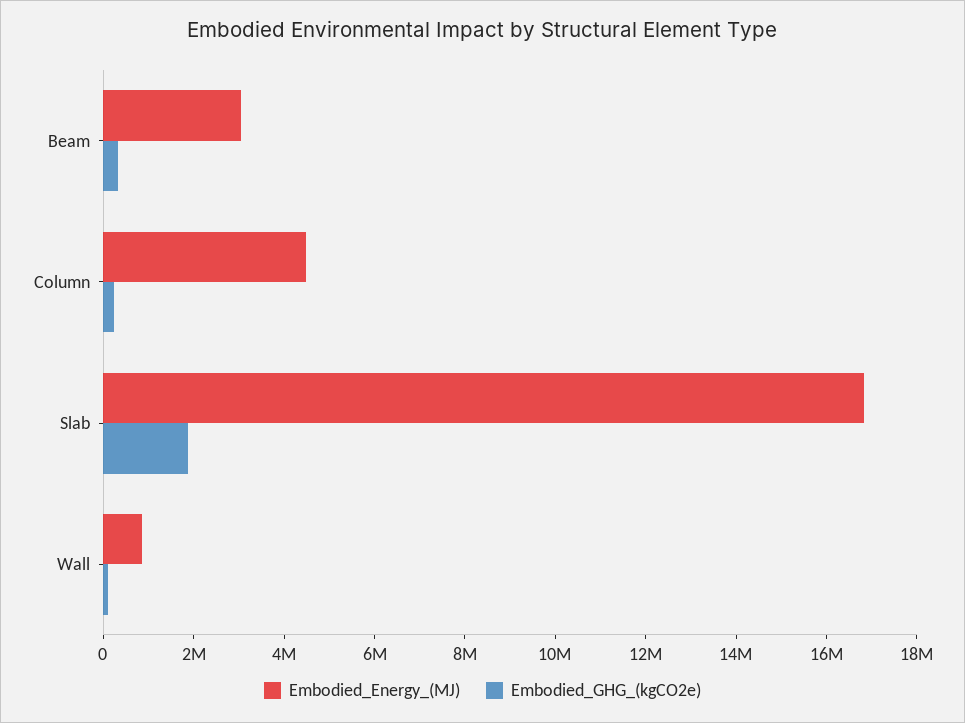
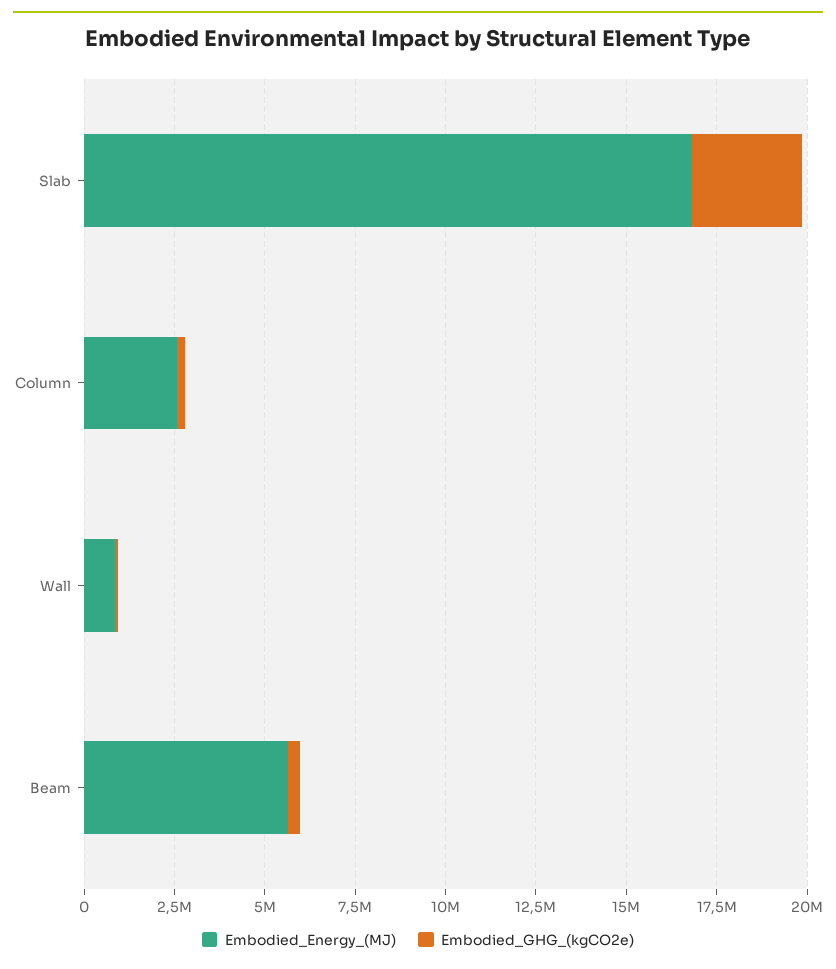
Embodied_Energy_(MJ), Beam: 3000000 -> 5500000
Embodied_Energy_(MJ), Column: 4500000 -> 2500000
Embodied_GHG_(kgCO2e), Slab: 2000000 -> 3000000

